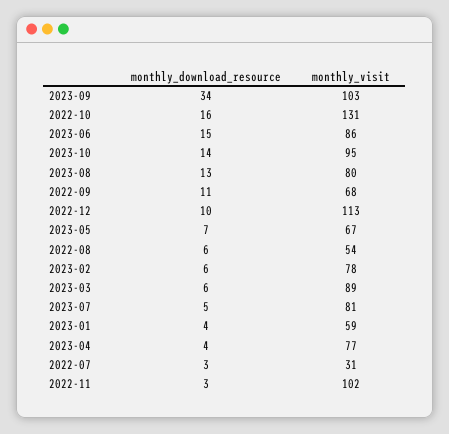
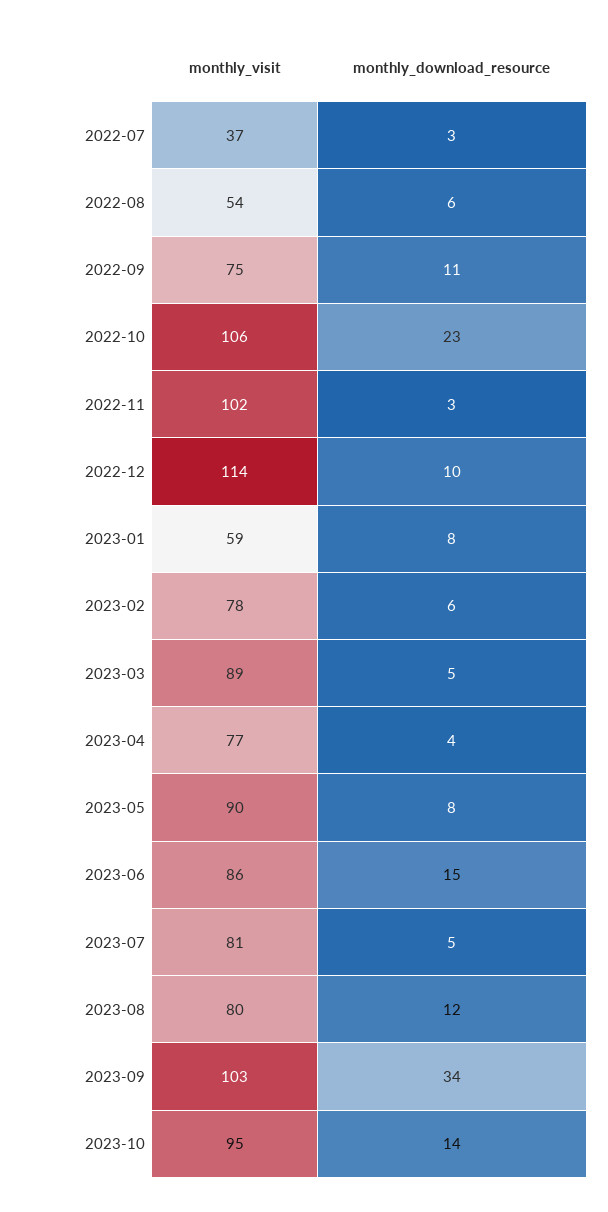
monthly_download_resource, 2022-10: 16 -> 23
monthly_visit, 2022-10: 131 -> 106
monthly_download_resource, 2023-08: 13 -> 12
monthly_visit, 2022-09: 68 -> 75
monthly_visit, 2022-12: 113 -> 114
monthly_download_resource, 2023-05: 7 -> 8
monthly_visit, 2023-05: 67 -> 90
monthly_download_resource, 2023-03: 6 -> 5
monthly_download_resource, 2023-01: 4 -> 8
monthly_visit, 2022-07: 31 -> 37

